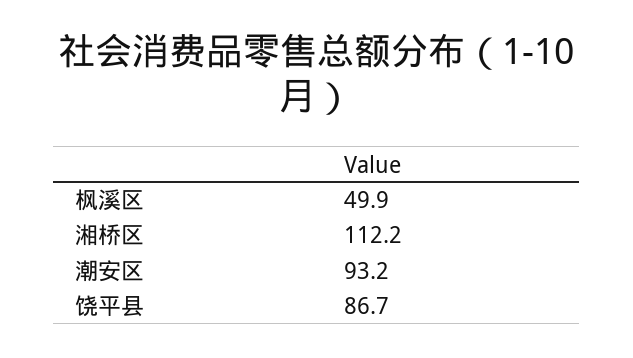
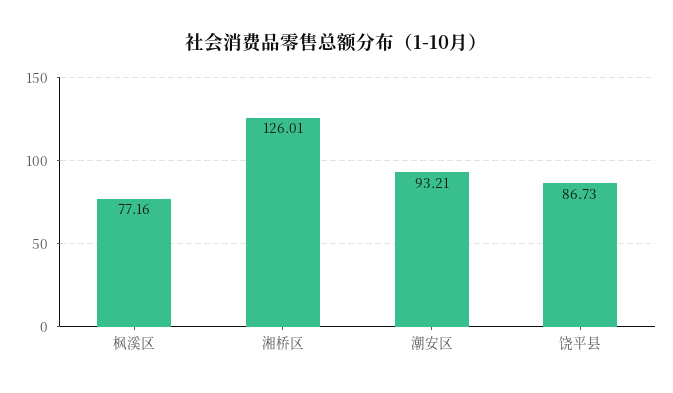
枫溪区: 49.9 -> 77.16
湘桥区: 112.2 -> 126.01

